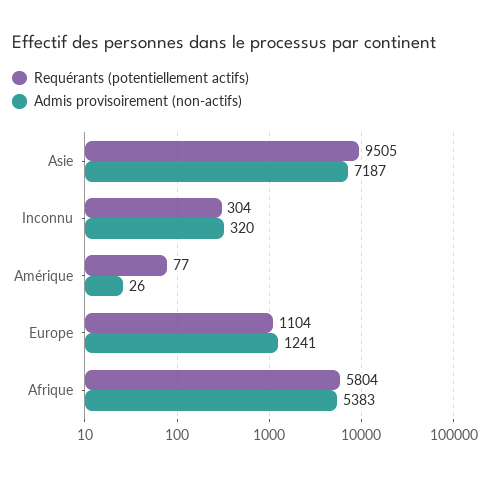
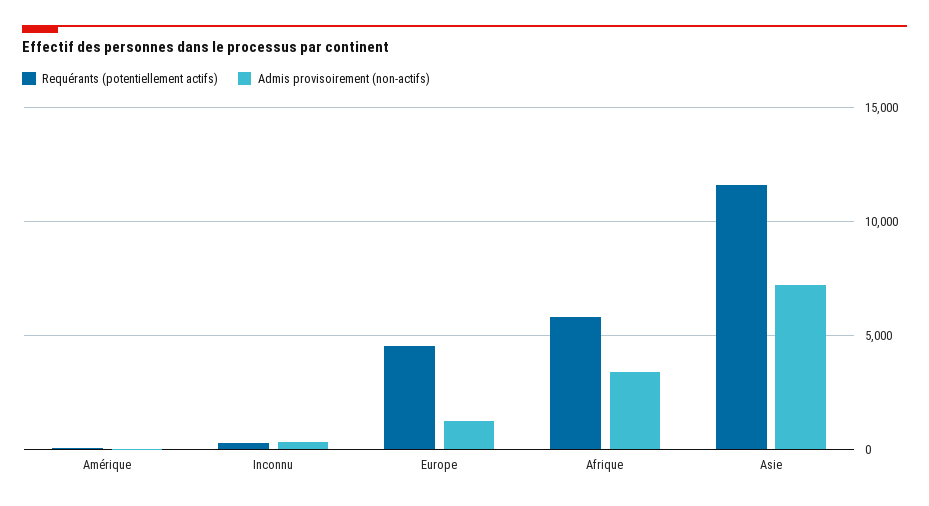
Requérants (potentiellement actifs), Asie: 9505 -> 11500
Requérants (potentiellement actifs), Europe: 1104 -> 4500
Admis provisoirement (non-actifs), Afrique: 5383 -> 3500

